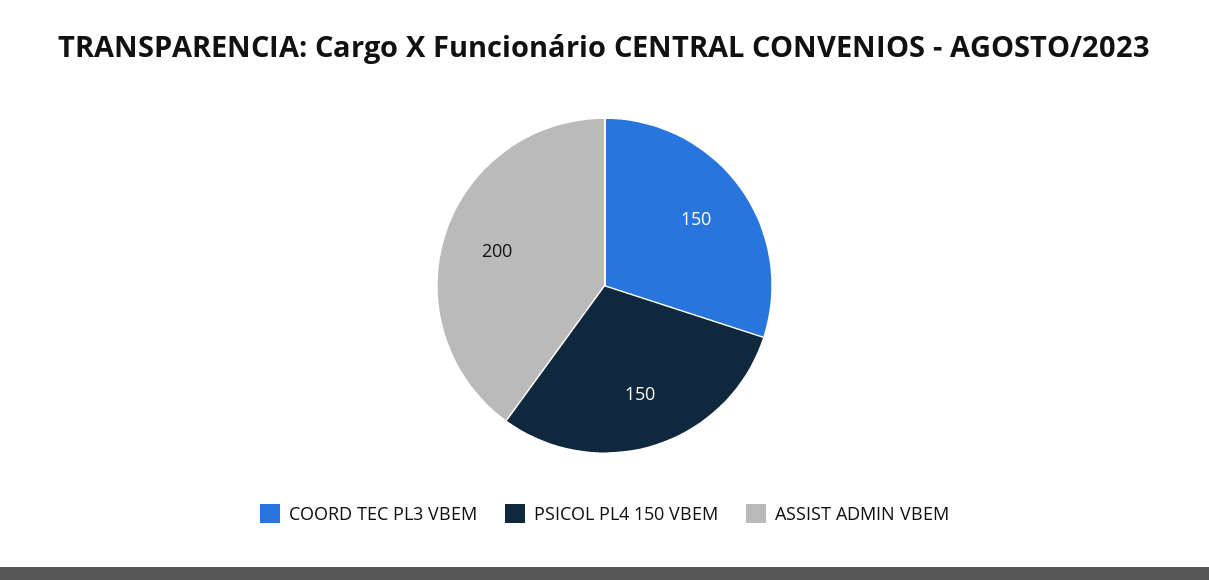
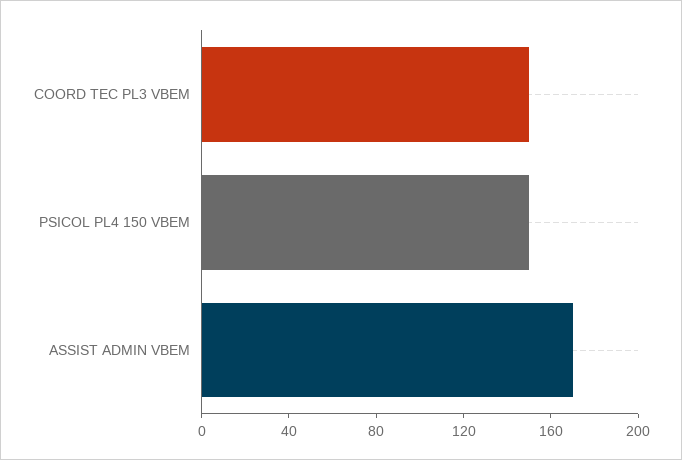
ASSIST ADMIN VBEM: 200 -> 170

